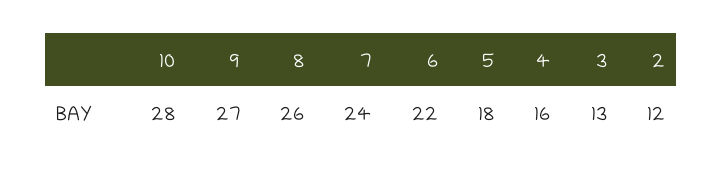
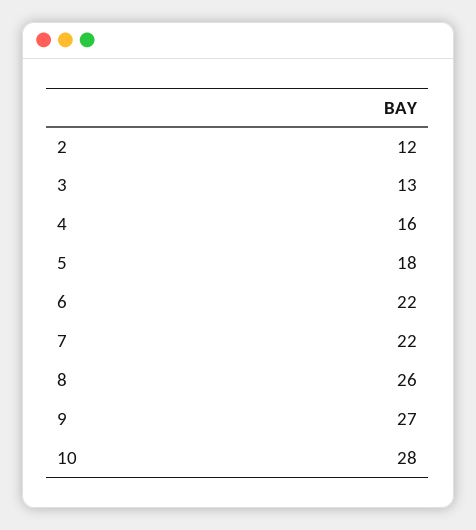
7: 24 -> 22

